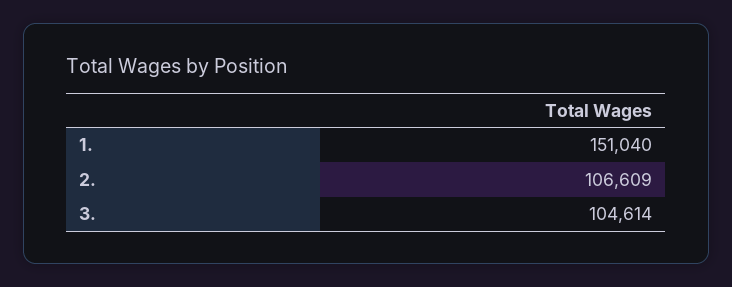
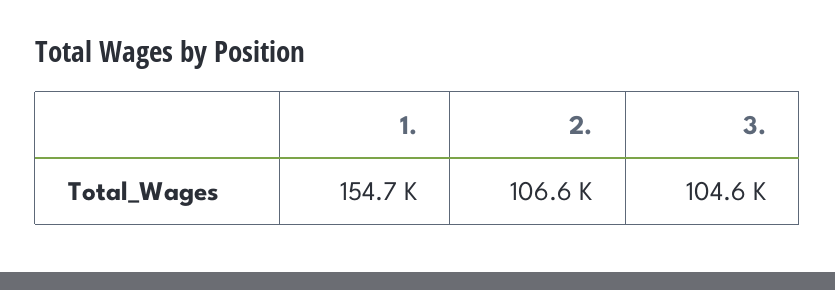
1.: 151040 -> 154700

